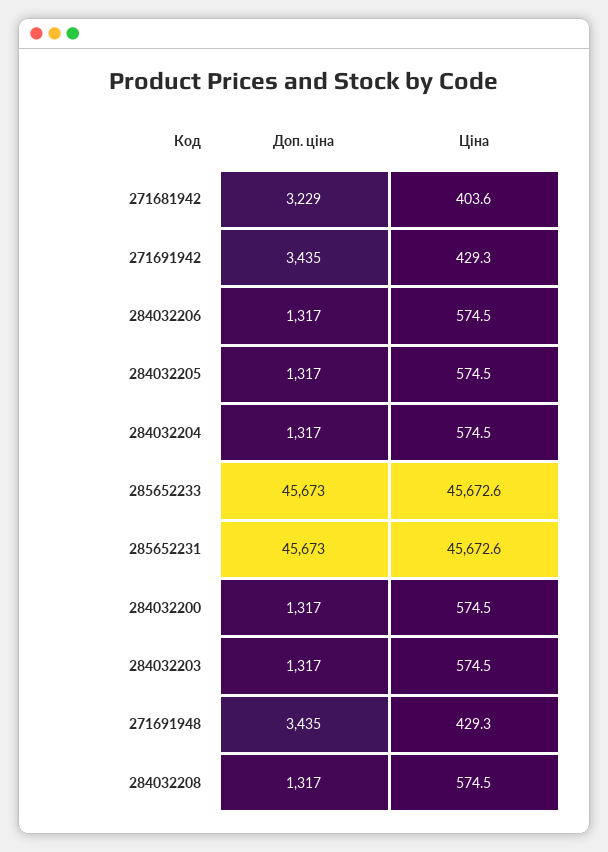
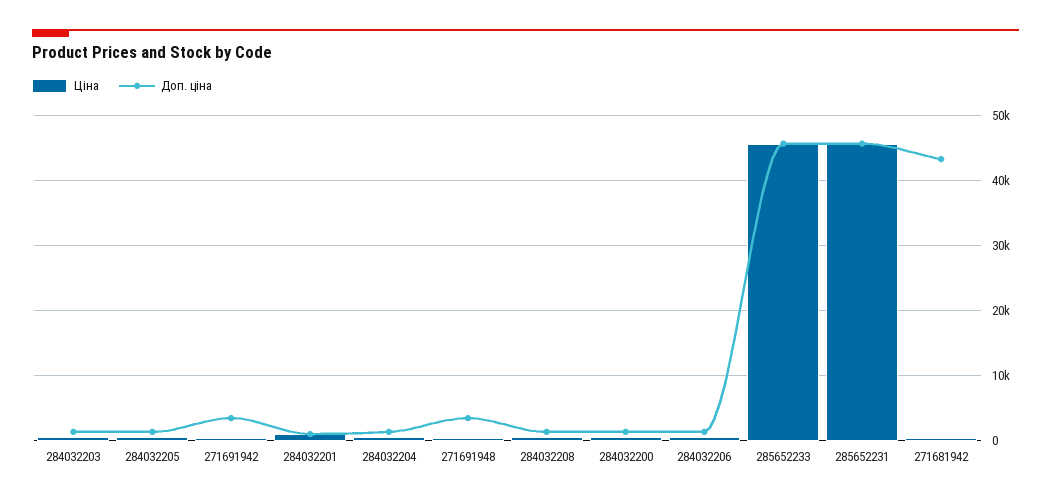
Доп. ціна, 271681942: 3229 -> 43000
Ціна, 284032201: none -> 1000
Доп. ціна, 284032201: none -> 1000

